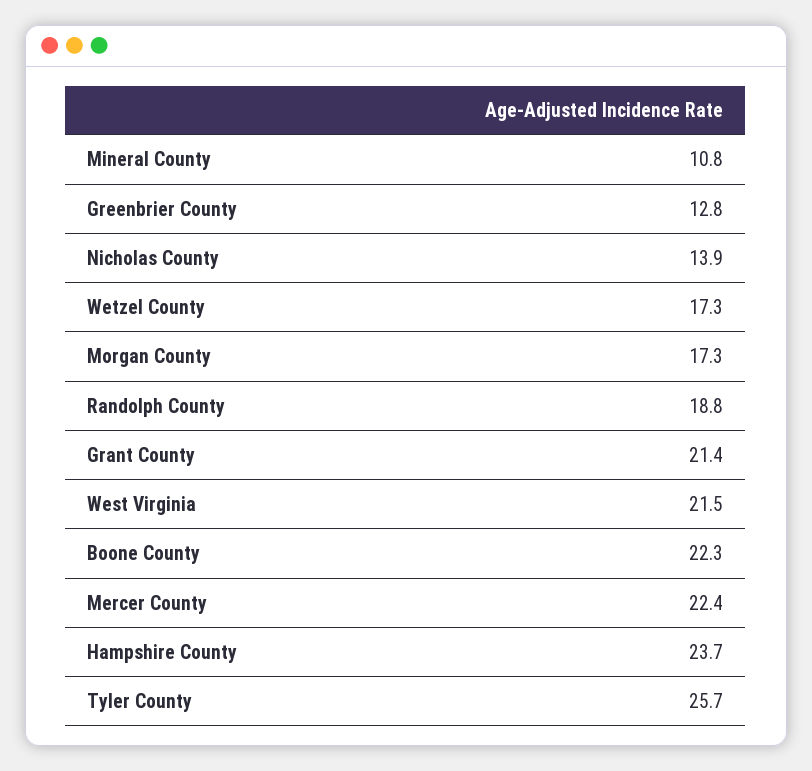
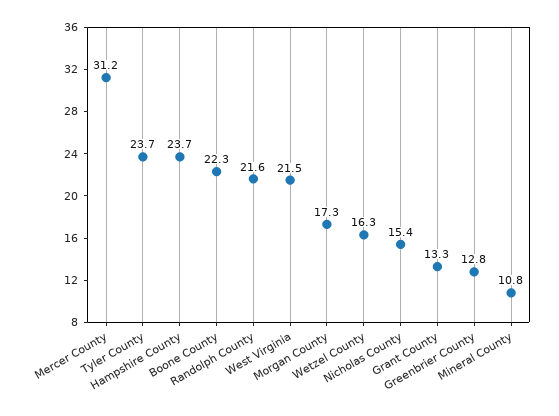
Nicholas County: 13.9 -> 15.4
Wetzel County: 17.3 -> 16.3
Randolph County: 18.8 -> 21.6
Grant County: 21.4 -> 13.3
Mercer County: 22.4 -> 31.2
Tyler County: 25.7 -> 23.7

